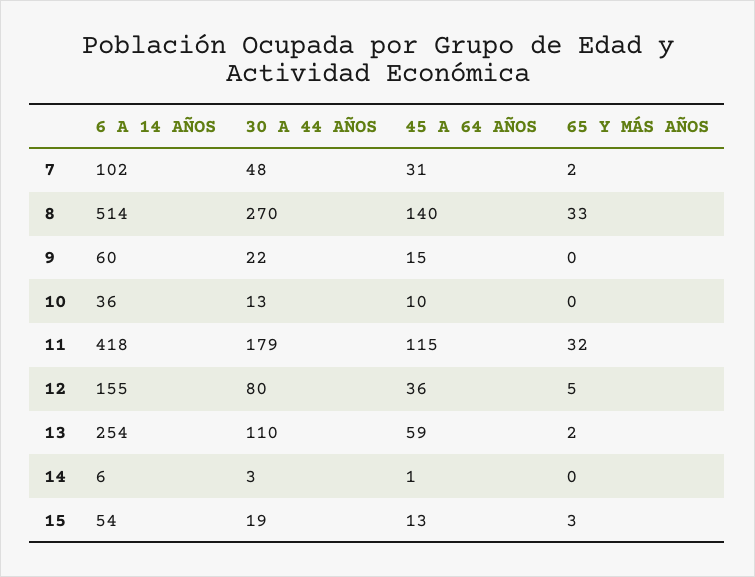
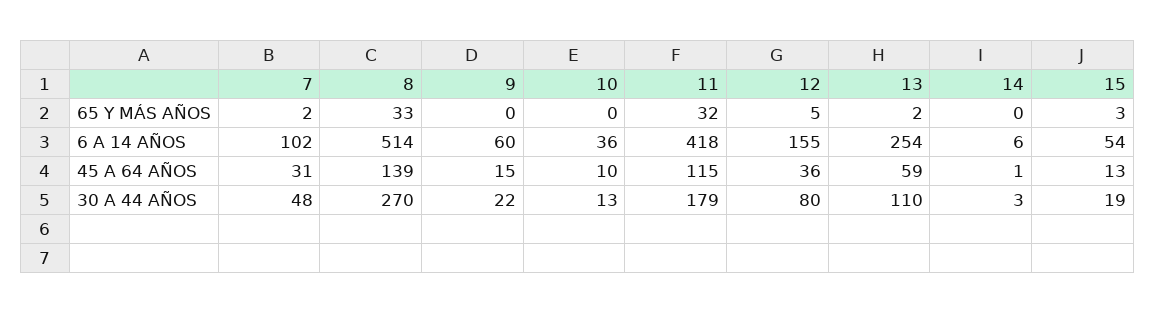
45 A 64 AÑOS, 8: 140 -> 139

